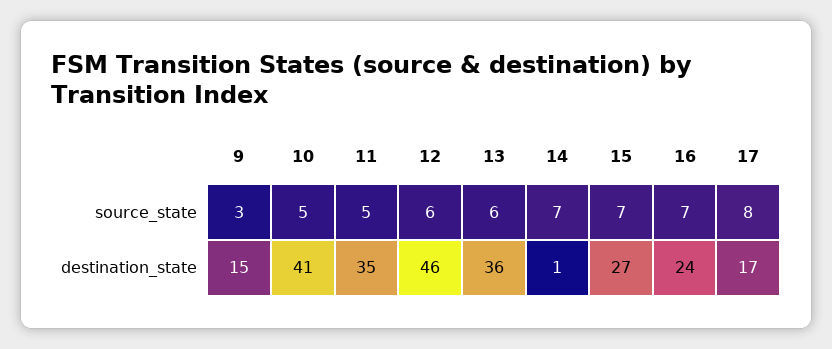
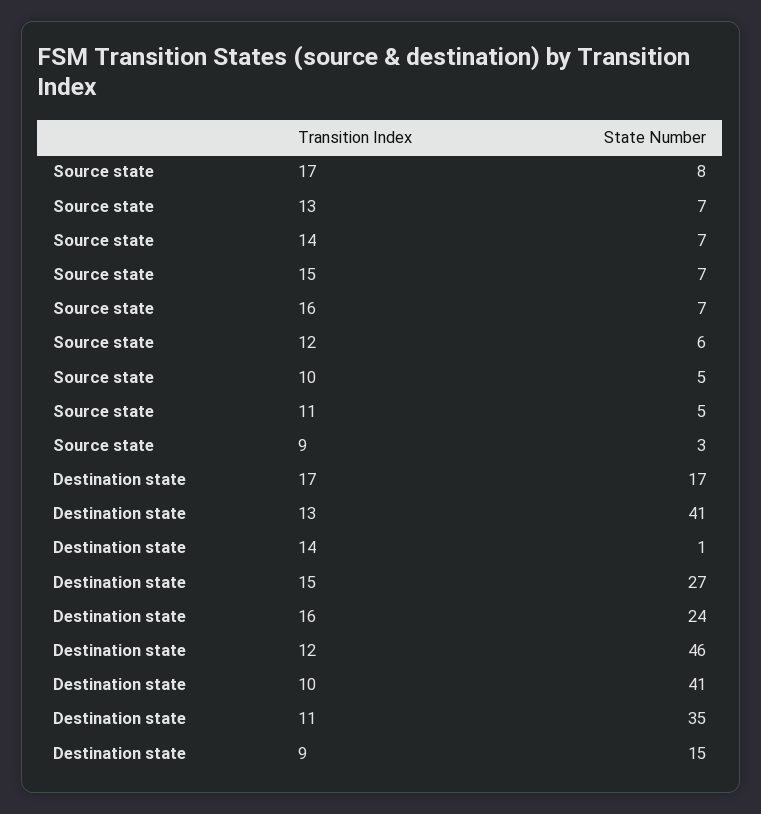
13, source_state: 6 -> 7
13, destination_state: 36 -> 41

